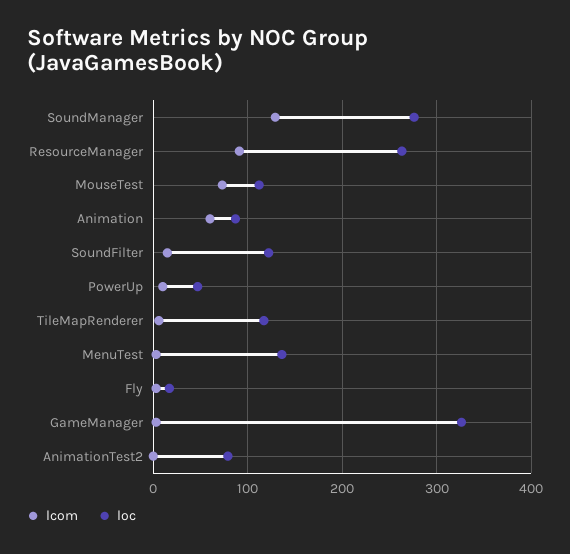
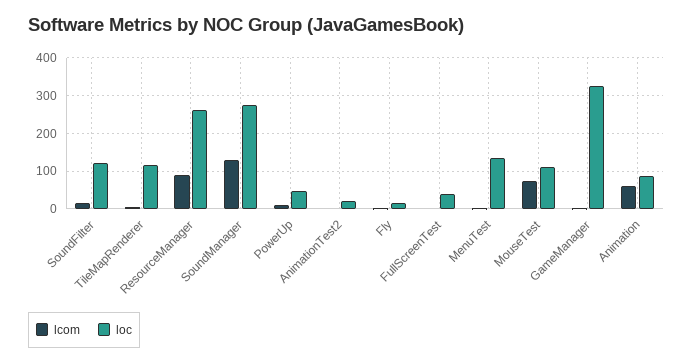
loc, AnimationTest2: 80 -> 20
lcom, FullScreenTest: none -> 0
loc, FullScreenTest: none -> 40

